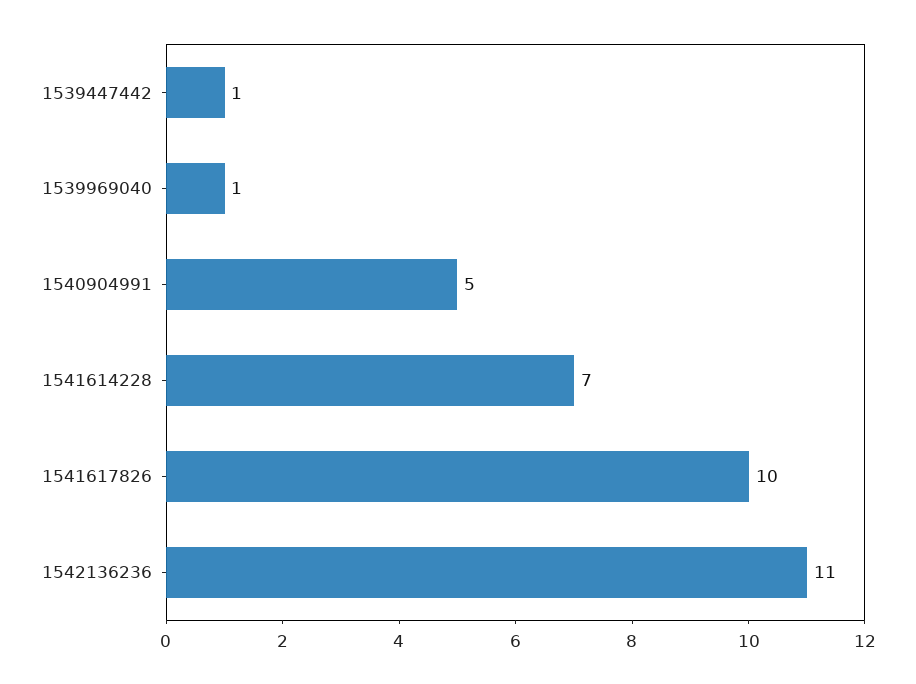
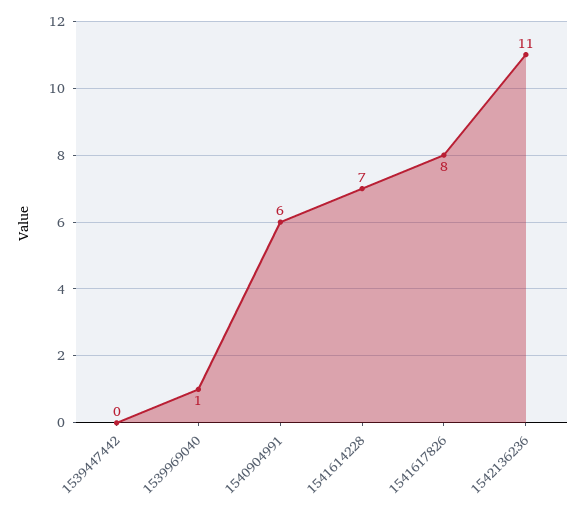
1539447442: 1 -> 0
1540904991: 5 -> 6
1541617826: 10 -> 8

